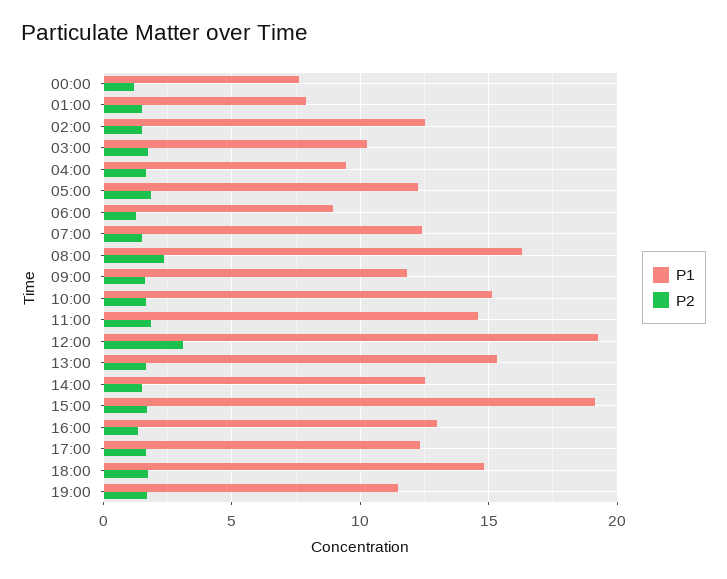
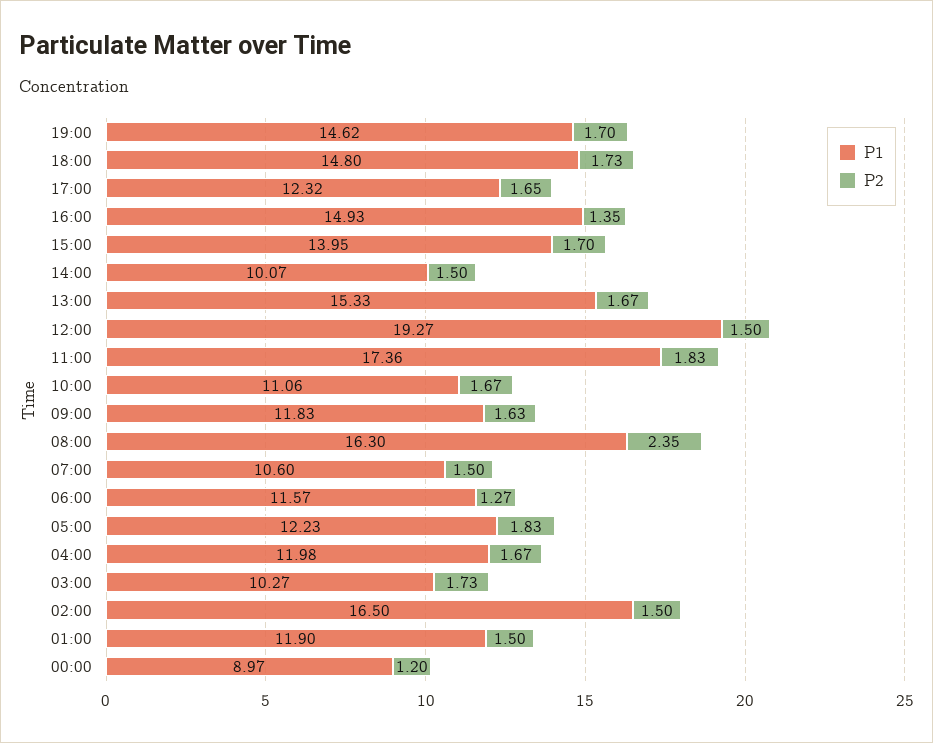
P1, 00:00: 7.5 -> 8.97
P1, 01:00: 8 -> 11.9
P1, 02:00: 12.5 -> 16.5
P1, 04:00: 9.5 -> 11.98
P1, 06:00: 9 -> 11.57
P1, 07:00: 12.5 -> 10.6
P1, 10:00: 15 -> 11.06
P1, 11:00: 14.5 -> 17.36
P2, 12:00: 3 -> 1.5
P1, 14:00: 12.5 -> 10.07
P1, 15:00: 19 -> 13.95
P1, 16:00: 13 -> 14.93
P1, 19:00: 11.5 -> 14.62

